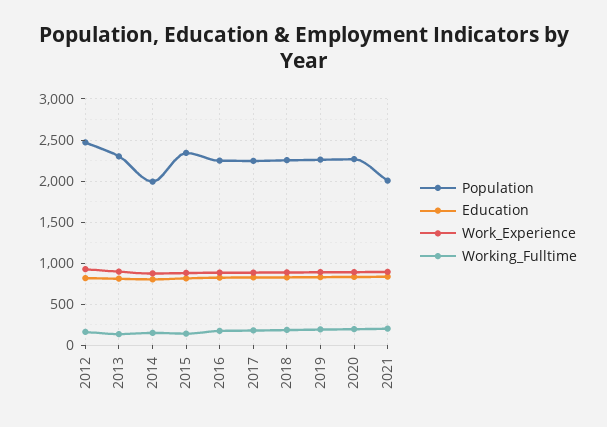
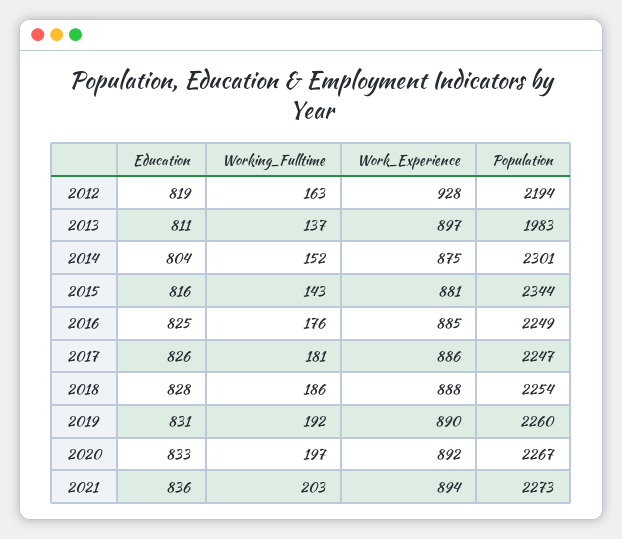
Population, 2012: 2500 -> 2194
Population, 2013: 2300 -> 1983
Population, 2014: 2000 -> 2301
Population, 2021: 2000 -> 2273

